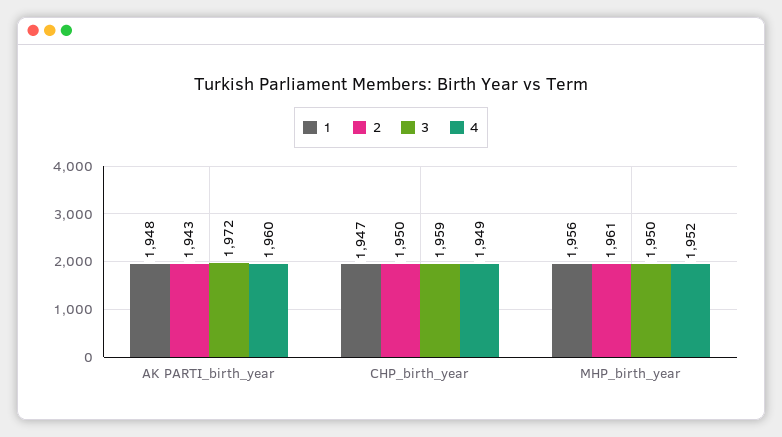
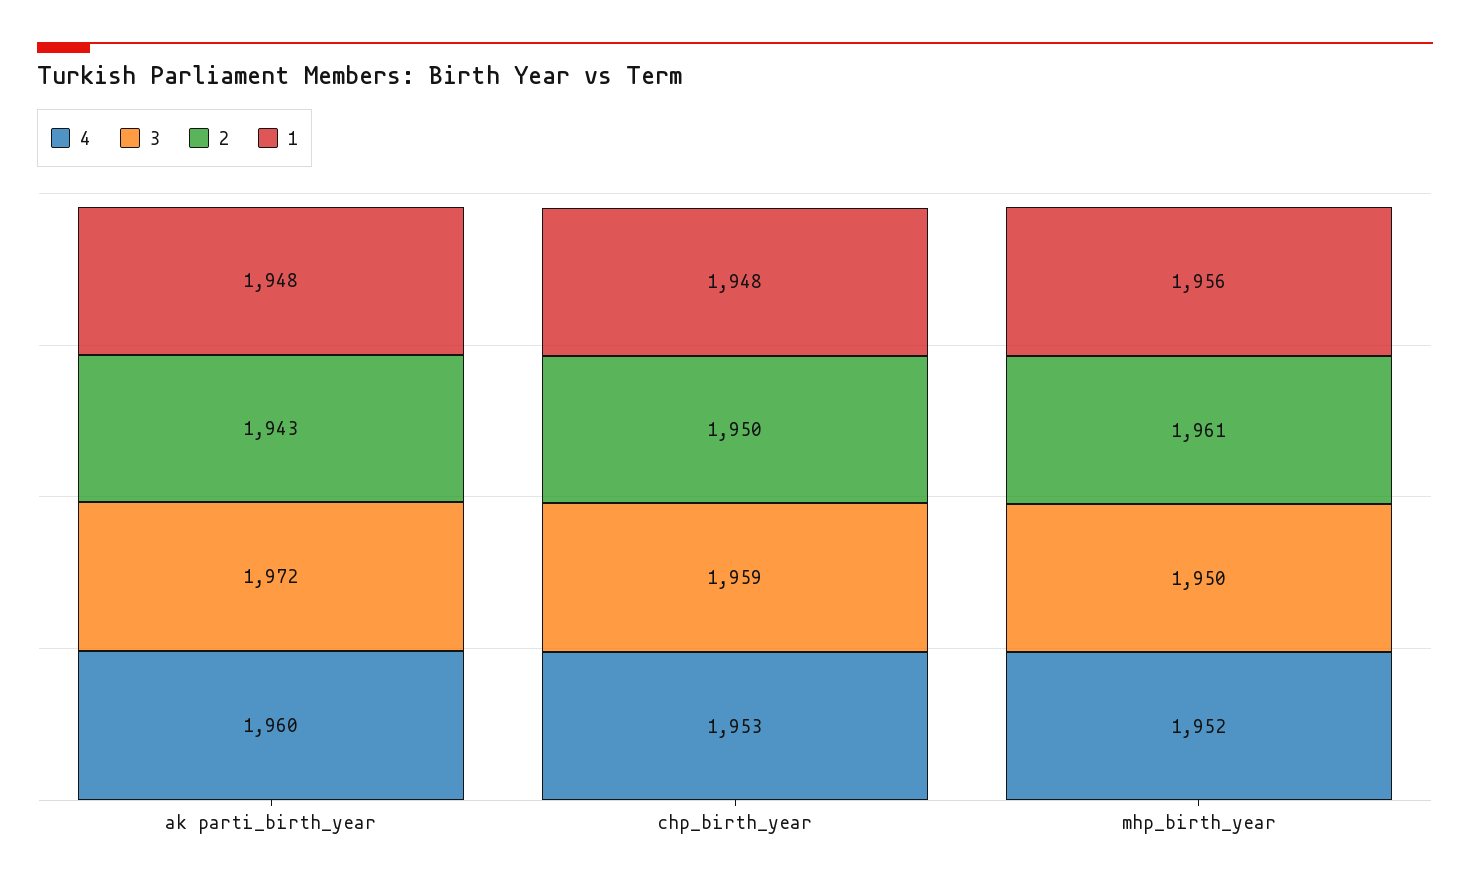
1, CHP_birth_year: 1947 -> 1948
4, CHP_birth_year: 1949 -> 1953

